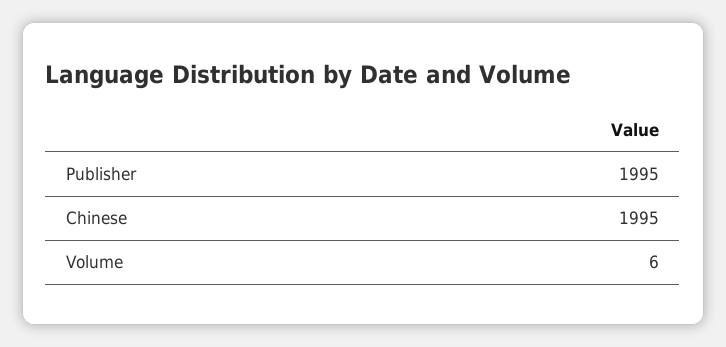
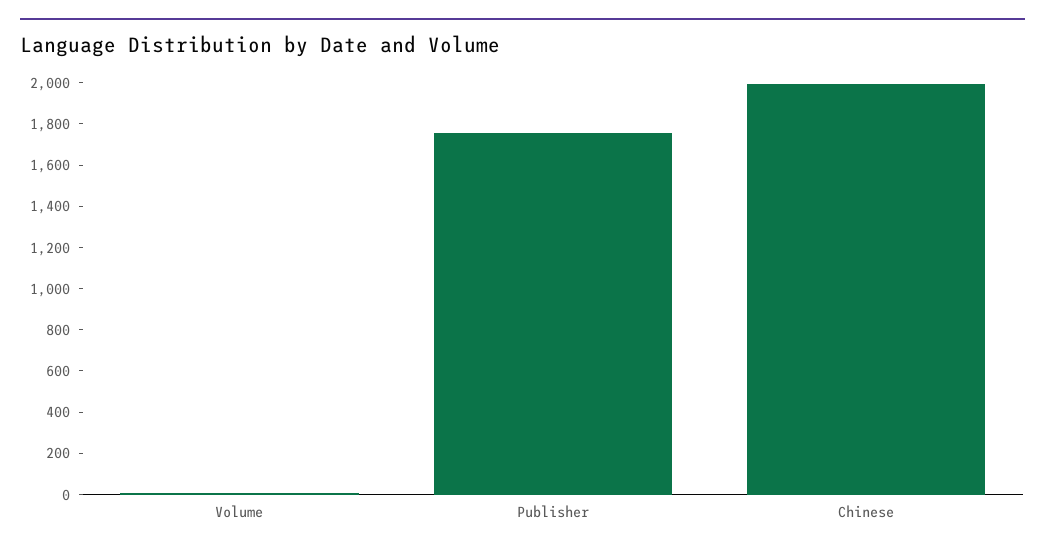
Publisher: 1995 -> 1750

